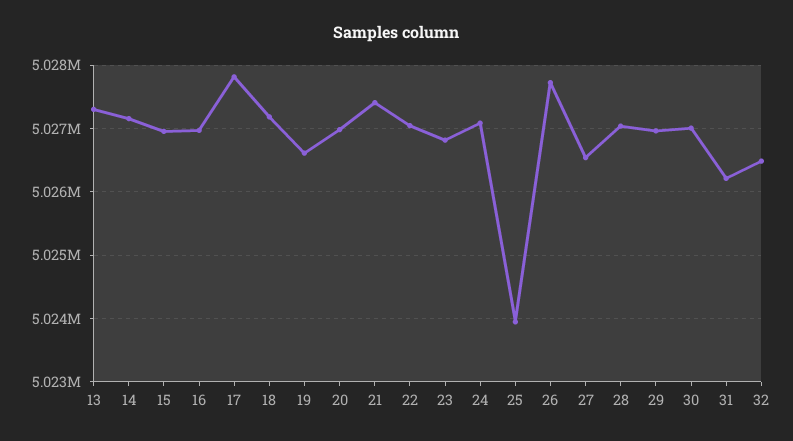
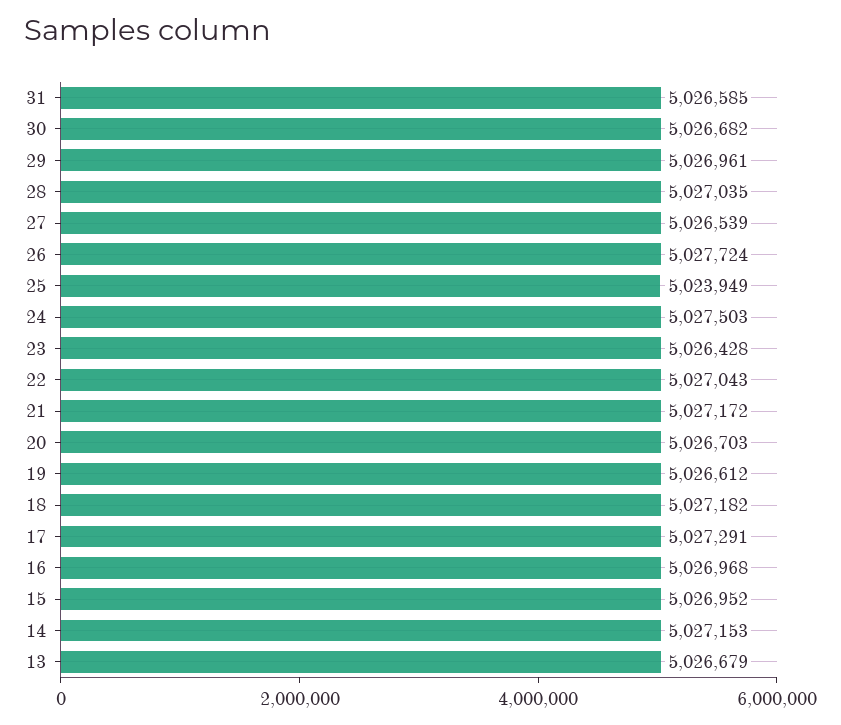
13: 5027300 -> 5026679
17: 5027800 -> 5027291
20: 5027000 -> 5026703
21: 5027400 -> 5027172
23: 5026800 -> 5026428
24: 5027100 -> 5027503
30: 5027000 -> 5026682
31: 5026200 -> 5026585
32: 5026500 -> none

